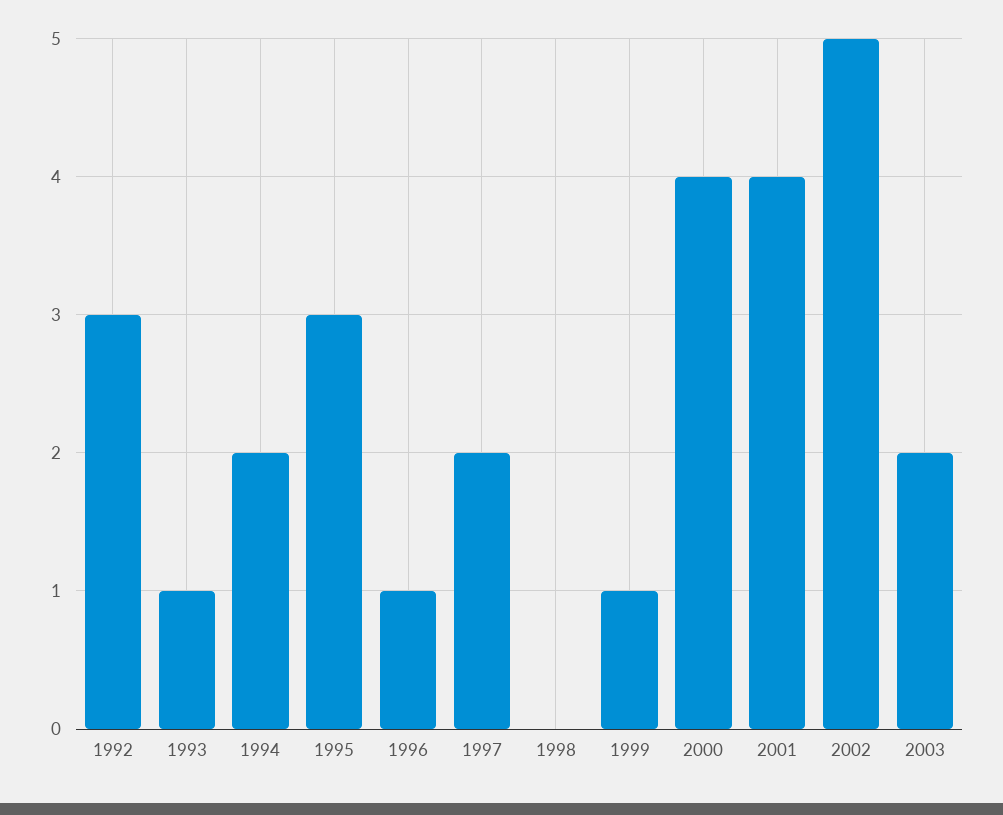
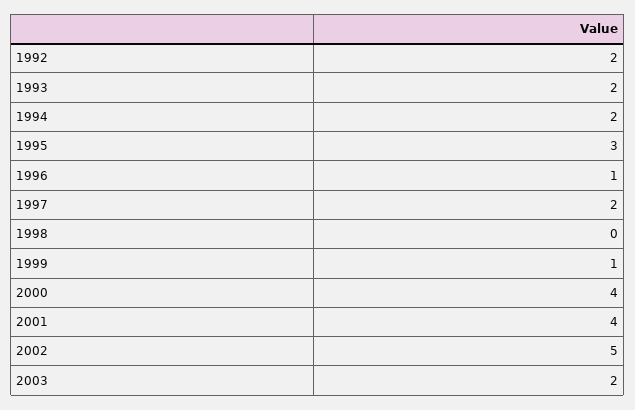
1992: 3 -> 2
1993: 1 -> 2

